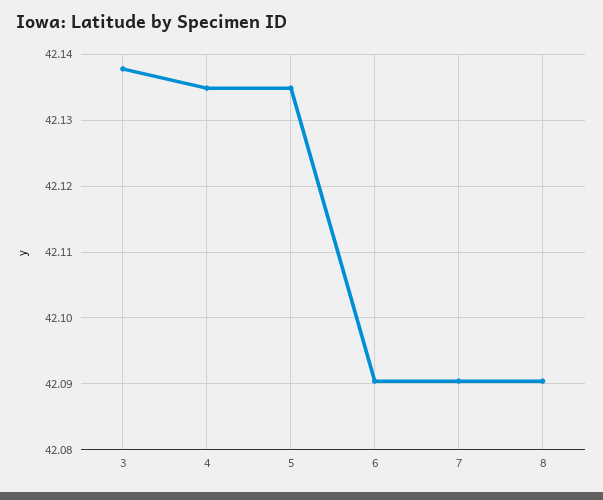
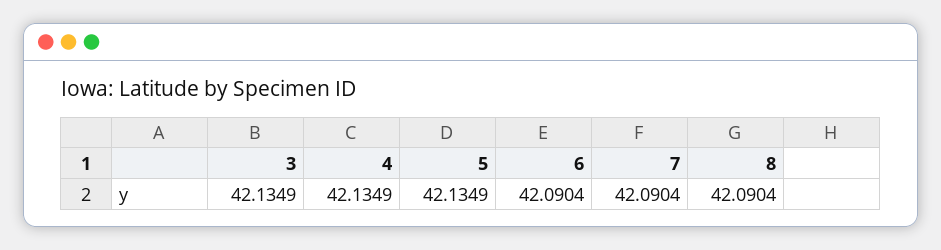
3: 42.138 -> 42.1349

